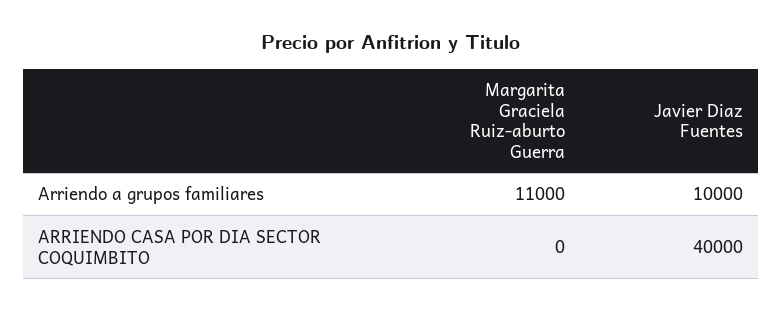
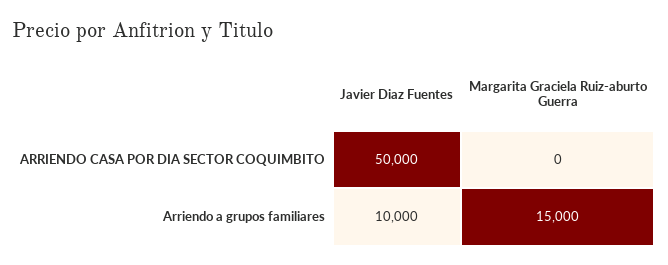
Margarita Graciela Ruiz-aburto Guerra, Arriendo a grupos familiares: 11000 -> 15000
Javier Diaz Fuentes, ARRIENDO CASA POR DIA SECTOR COQUIMBITO: 40000 -> 50000

